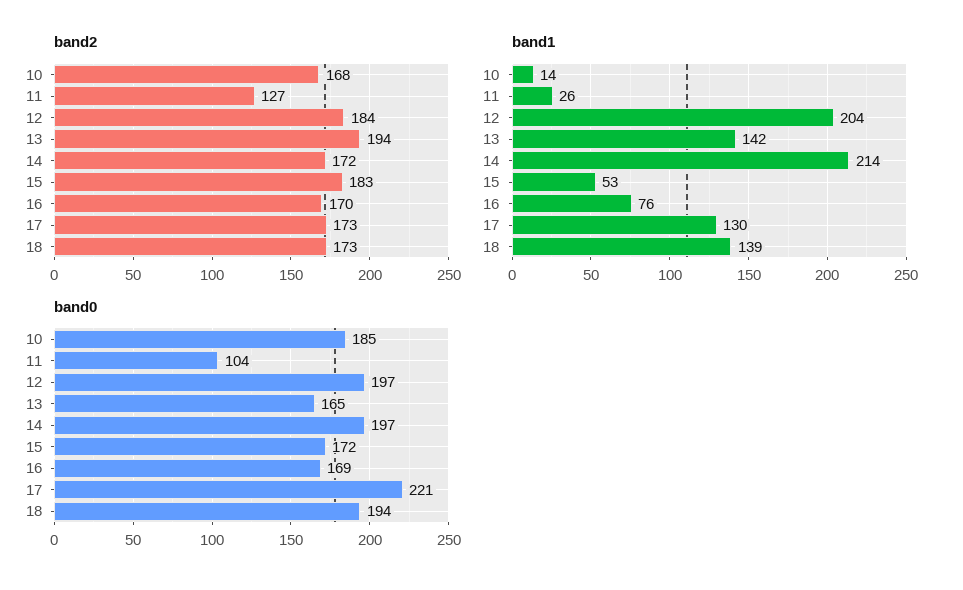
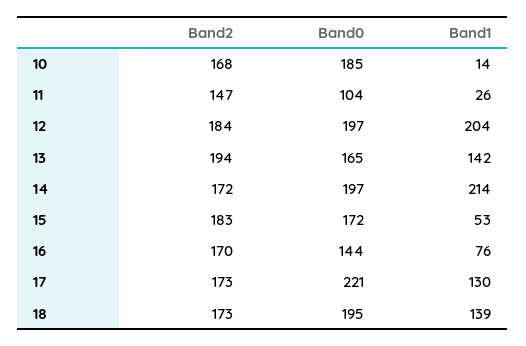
band2, 11: 127 -> 147
band0, 16: 169 -> 144
band0, 18: 194 -> 195

